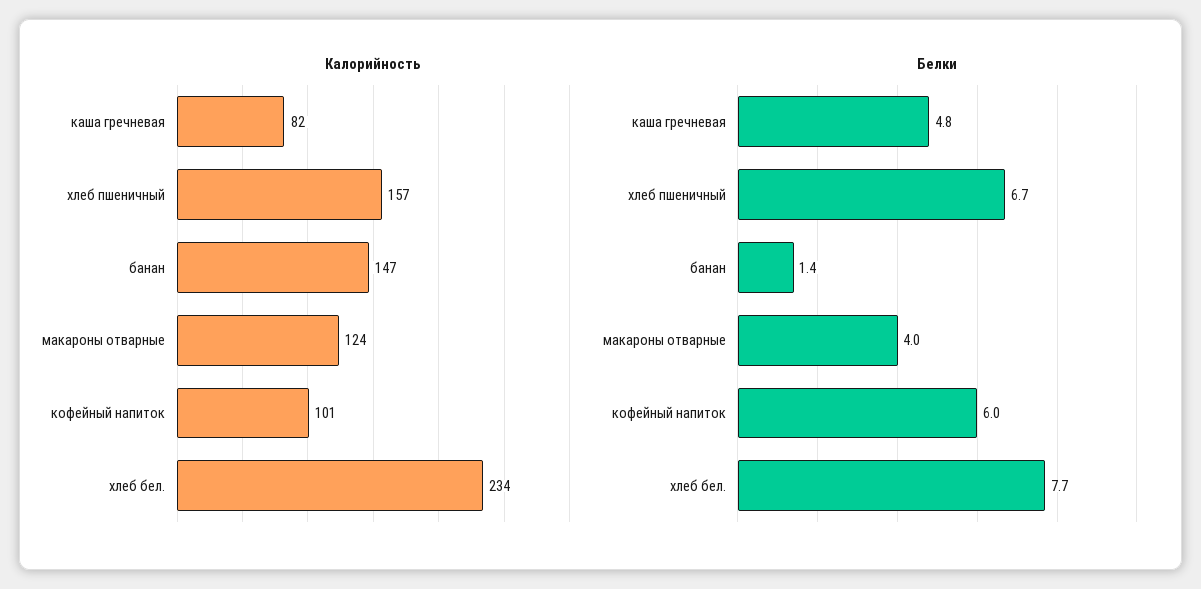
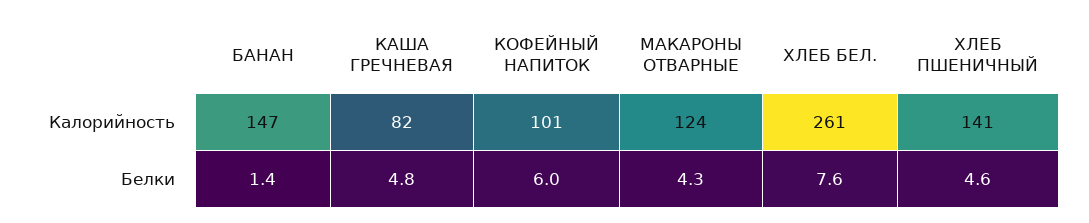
Калорийность, хлеб пшеничный: 157 -> 141
Калорийность, хлеб бел.: 234 -> 261
Белки, хлеб пшеничный: 6.7 -> 4.6
Белки, макароны отварные: 4 -> 4.3
Белки, хлеб бел.: 7.7 -> 7.6

